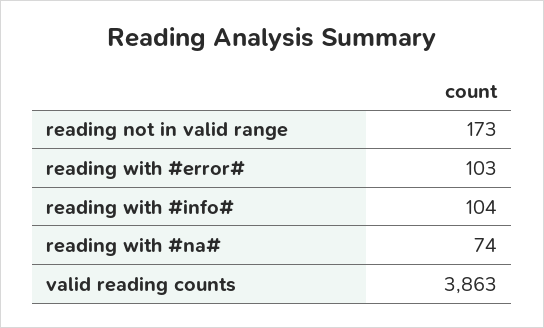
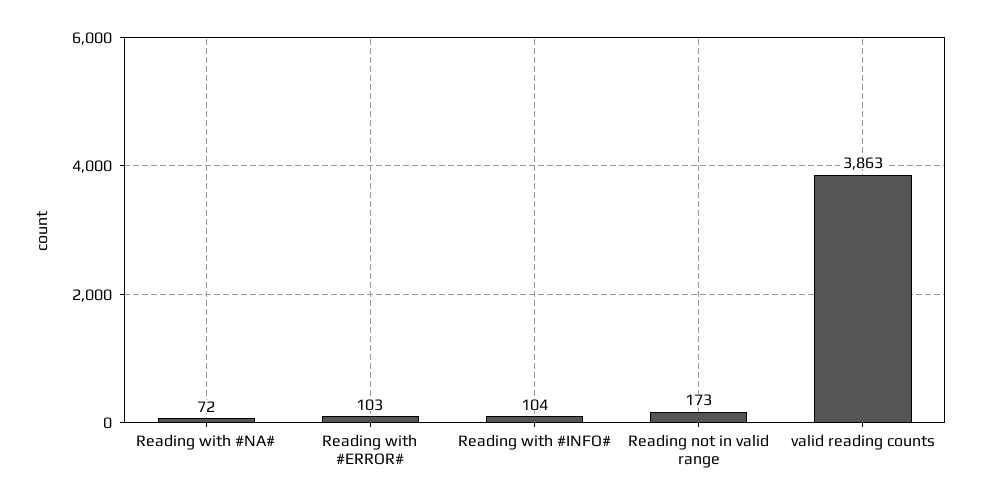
reading with #na#: 74 -> 72

